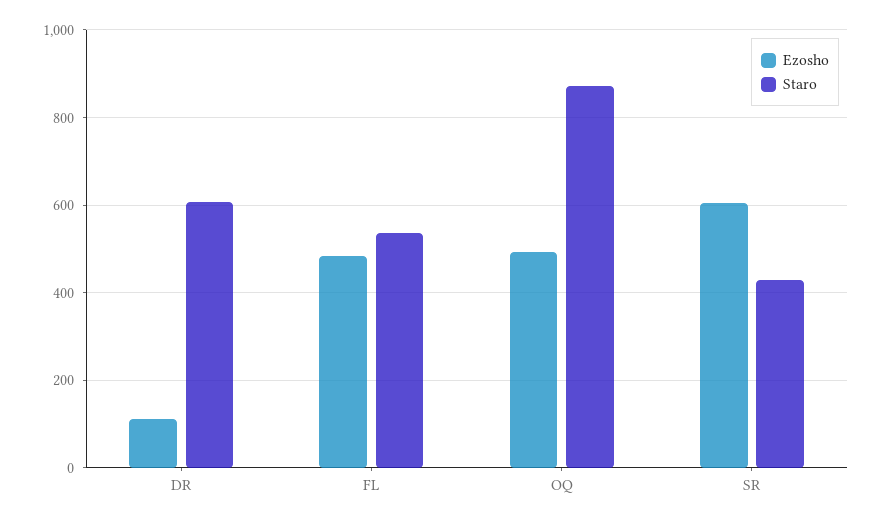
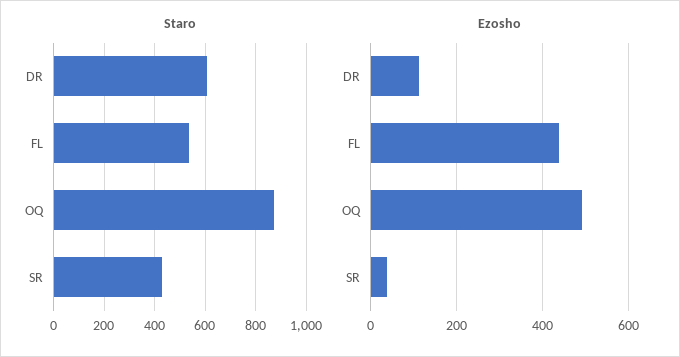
Ezosho, FL: 480 -> 440
Ezosho, SR: 600 -> 40

